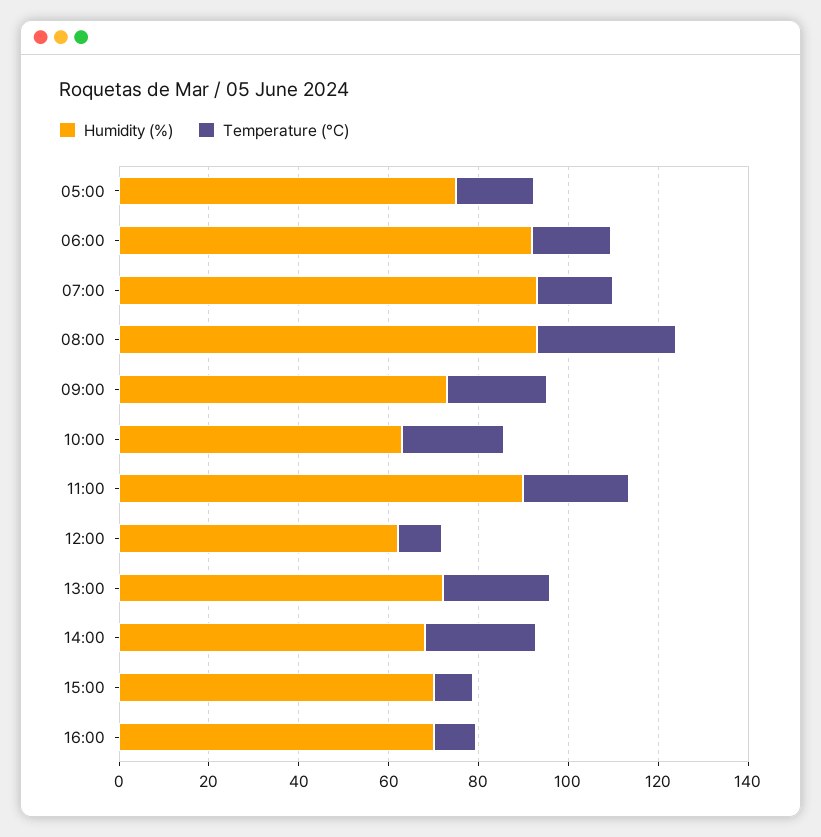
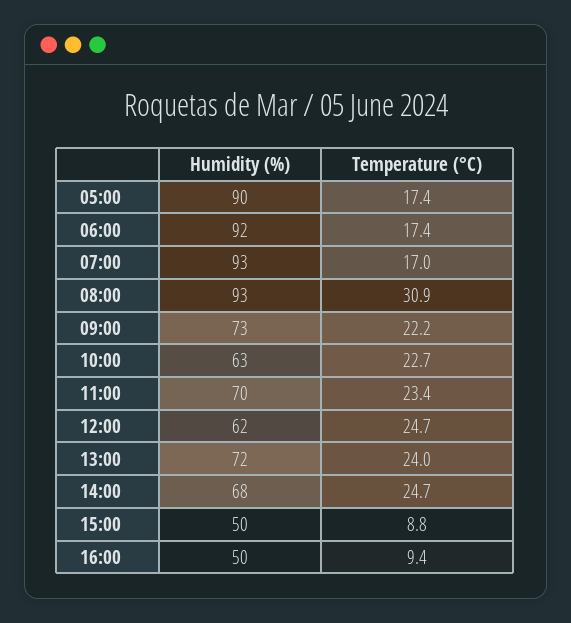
Humidity (%), 05:00: 75 -> 90
Humidity (%), 11:00: 90 -> 70
Temperature (°C), 12:00: 10 -> 24.7
Humidity (%), 15:00: 70 -> 50
Humidity (%), 16:00: 70 -> 50

